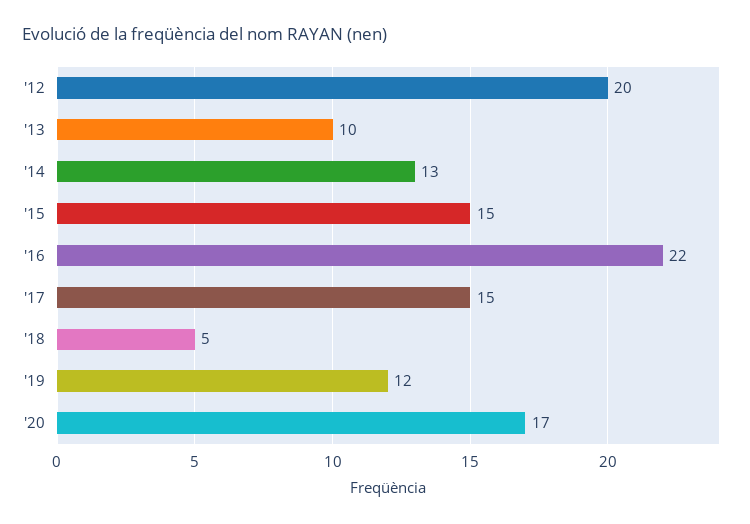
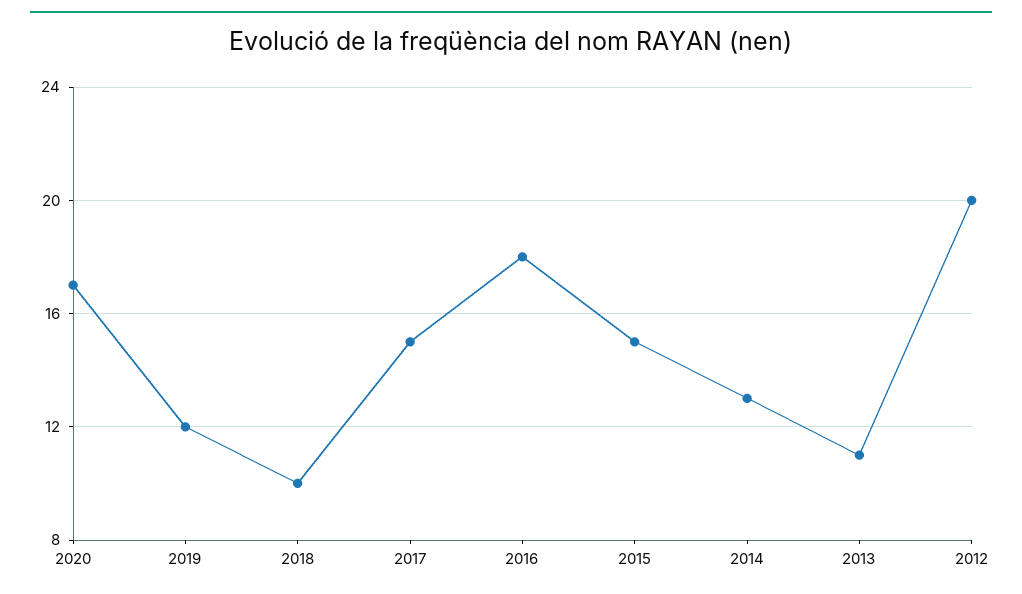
'13: 10 -> 11
'16: 22 -> 18
'18: 5 -> 10

